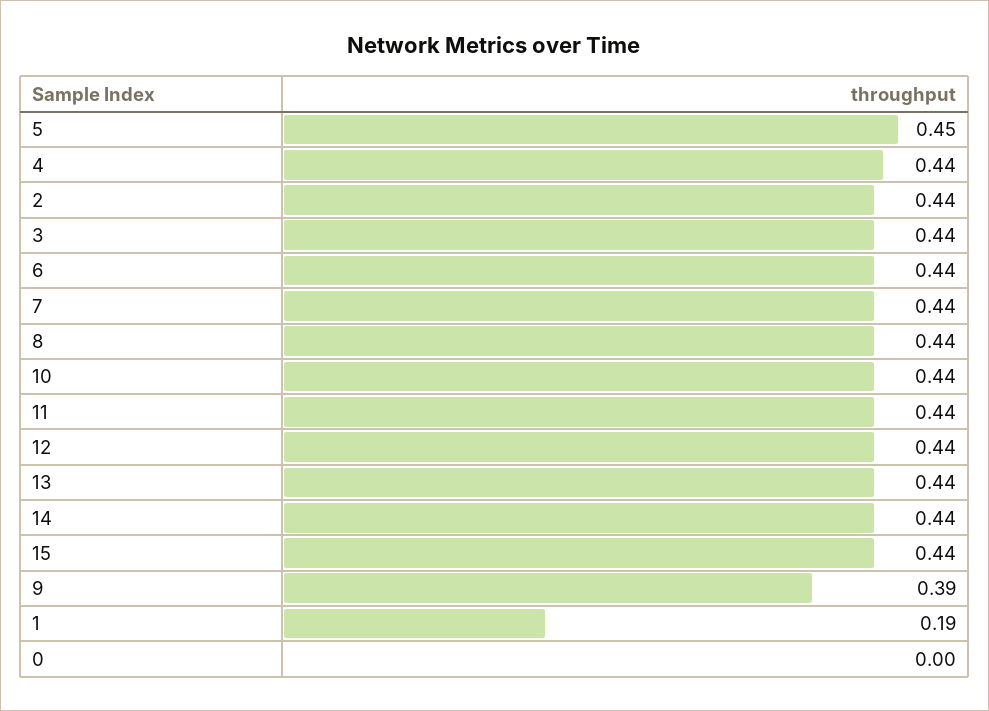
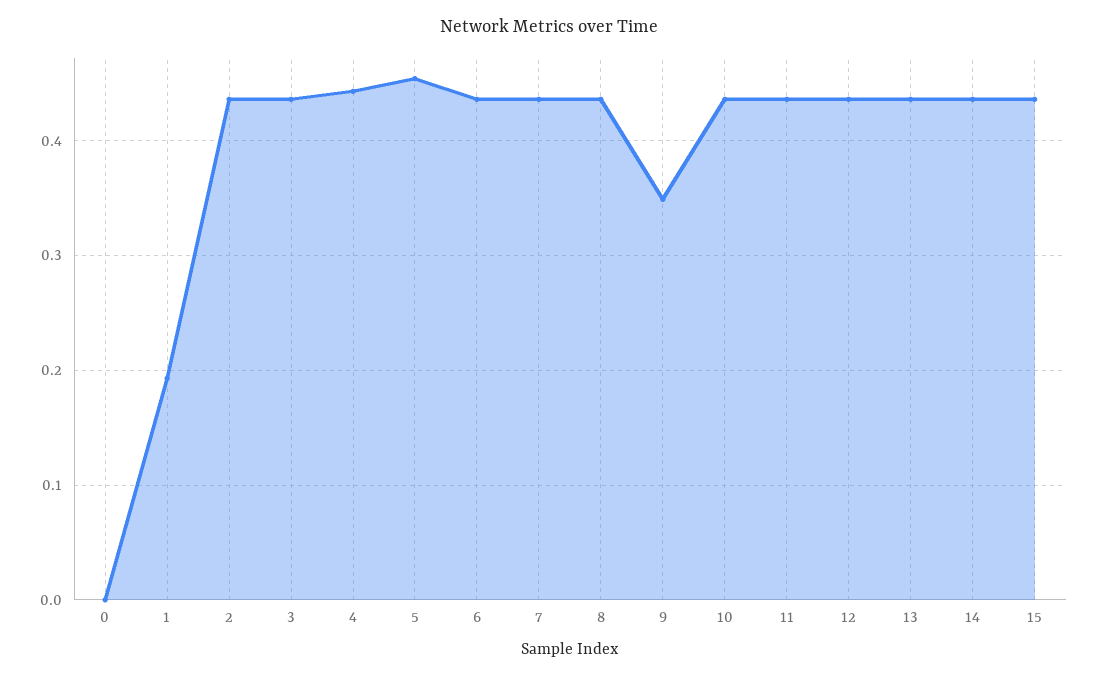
9: 0.39 -> 0.35

